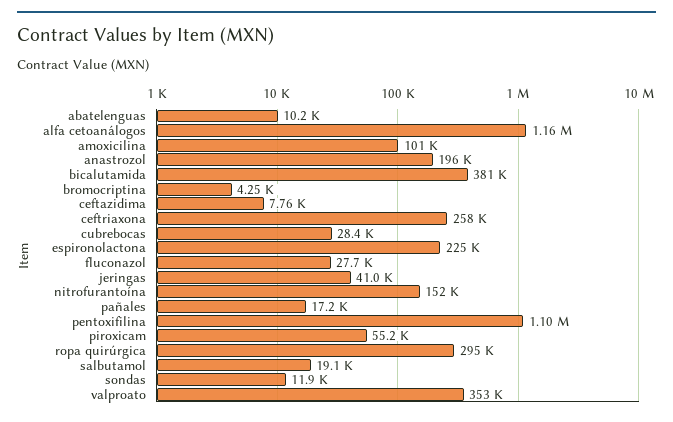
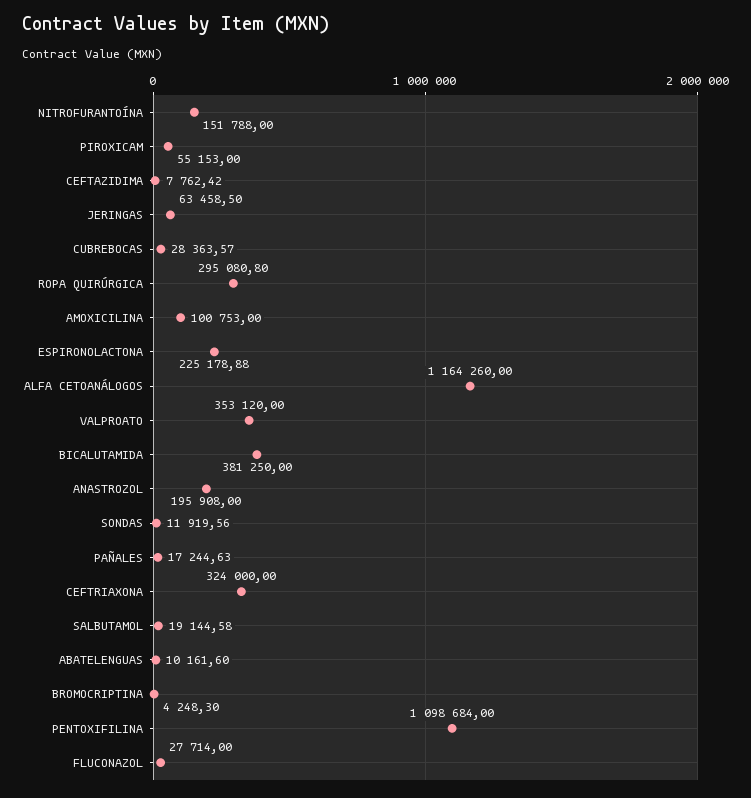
ceftriaxona: 258000 -> 324000
jeringas: 41000 -> 63458.5

